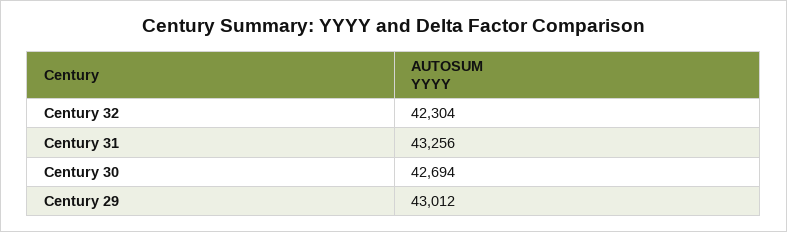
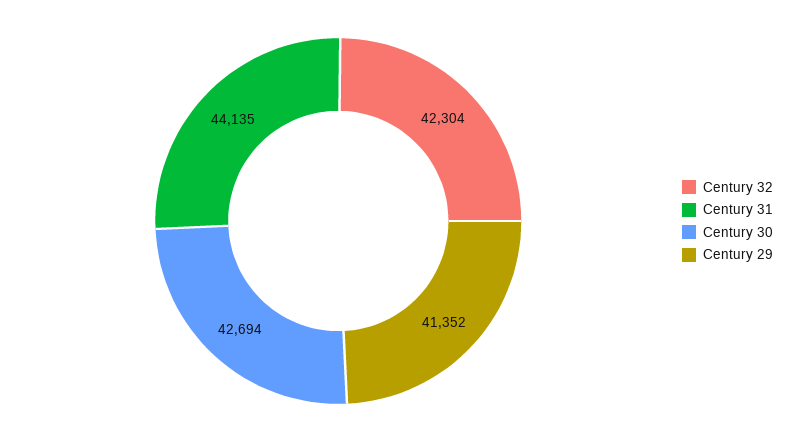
Century 31: 43256 -> 44135
Century 29: 43012 -> 41352

